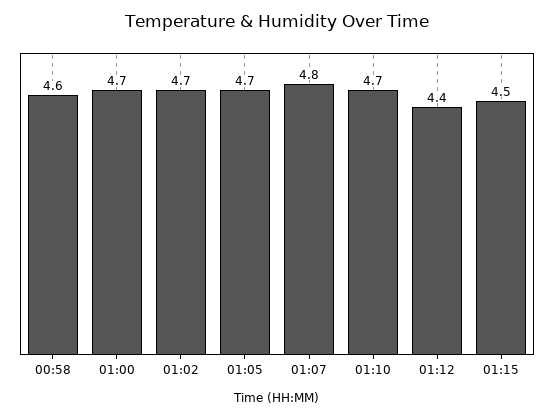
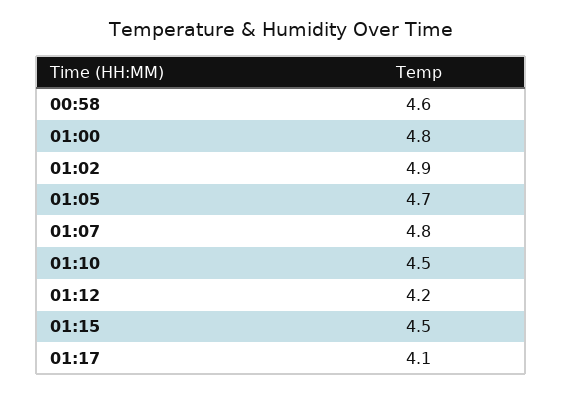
01:00: 4.7 -> 4.8
01:02: 4.7 -> 4.9
01:10: 4.7 -> 4.5
01:12: 4.4 -> 4.2
01:17: none -> 4.1

